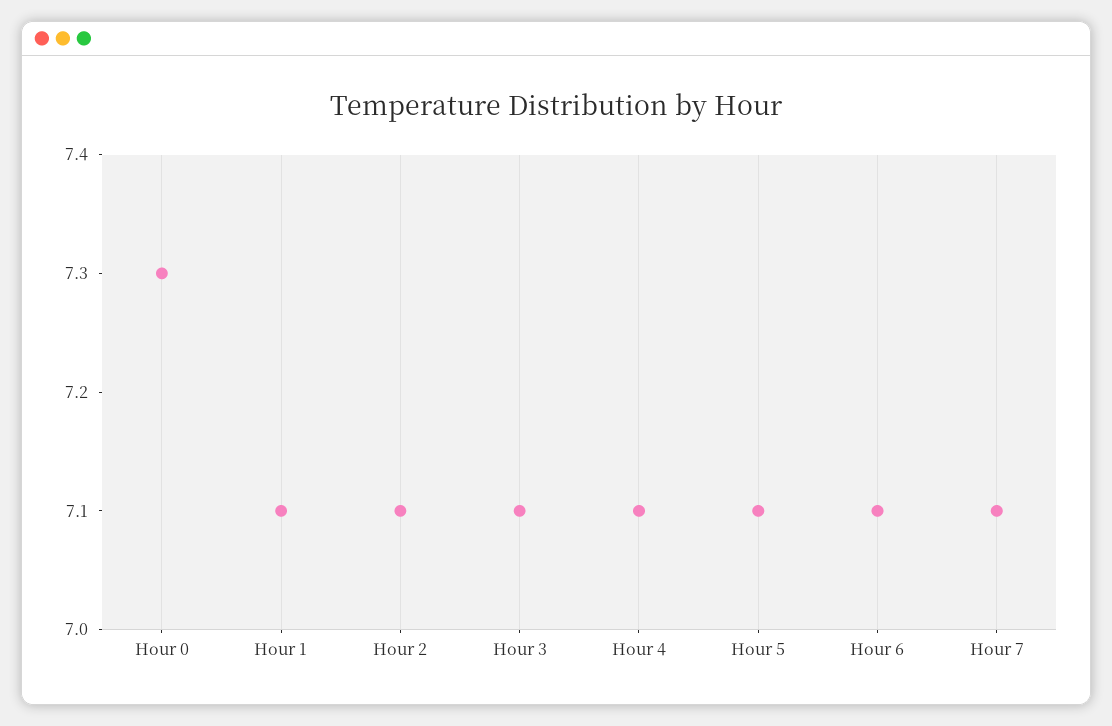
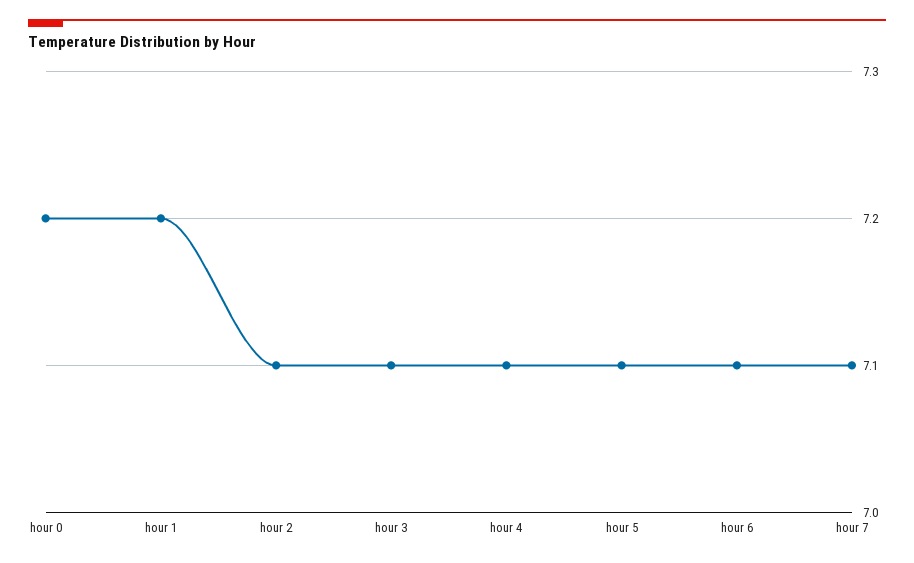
Hour 0: 7.3 -> 7.2
Hour 1: 7.1 -> 7.2

